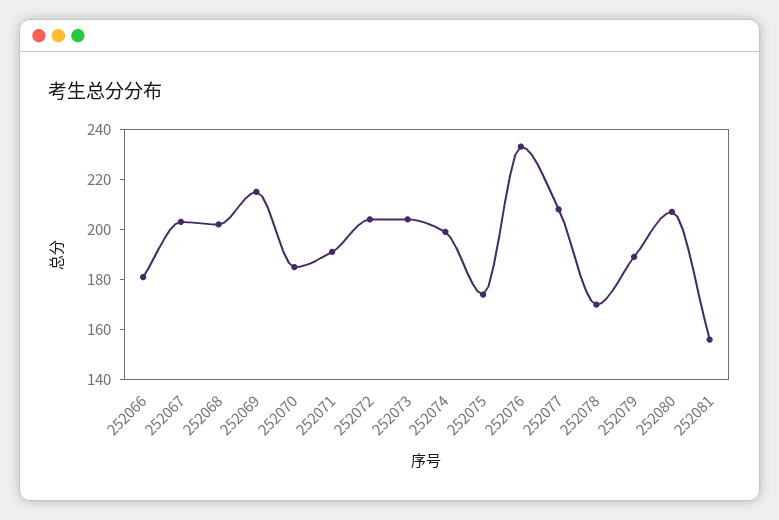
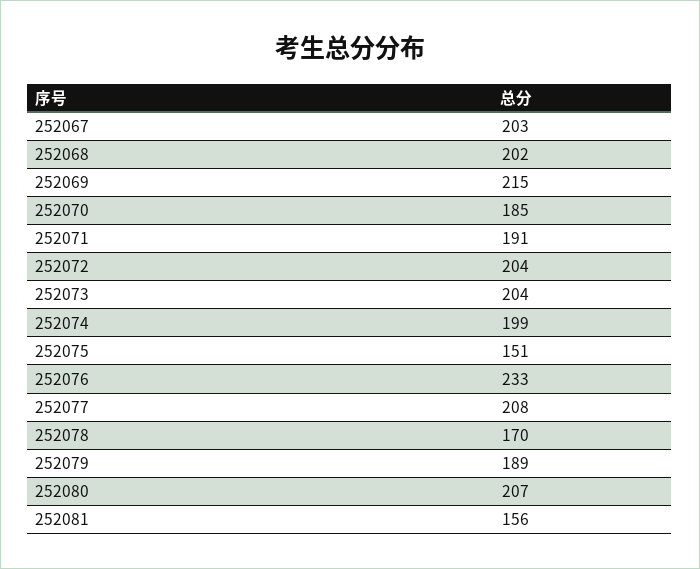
252066: 180 -> none
252075: 175 -> 151

